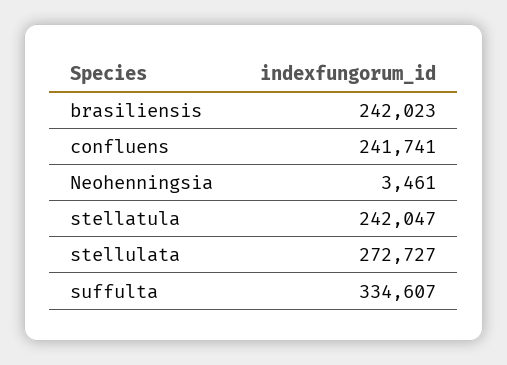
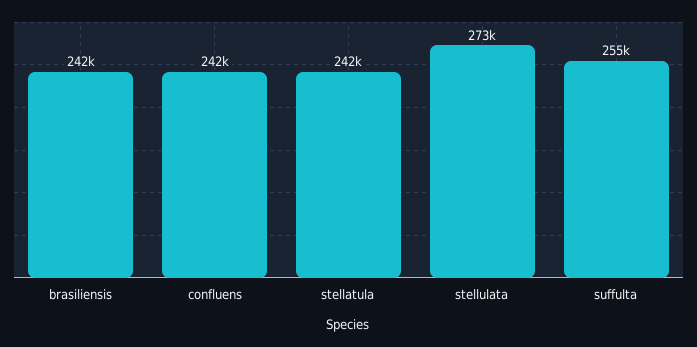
Neohenningsia: 3461 -> none
suffulta: 334607 -> 255000

